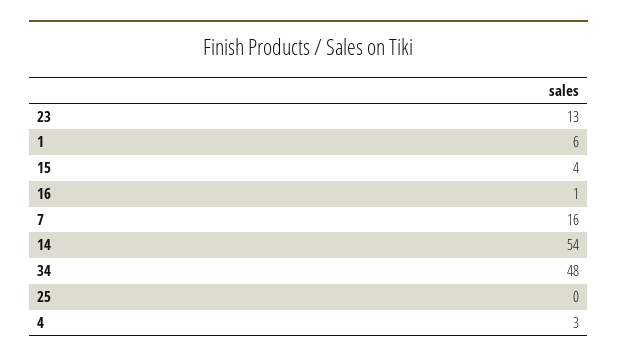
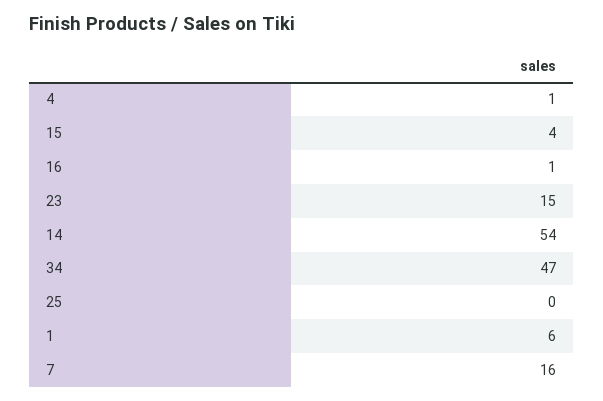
23: 13 -> 15
34: 48 -> 47
4: 3 -> 1

